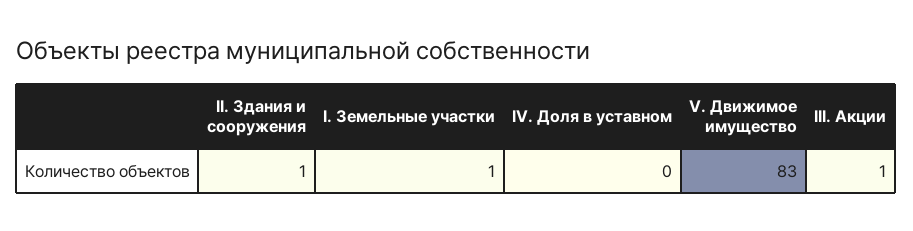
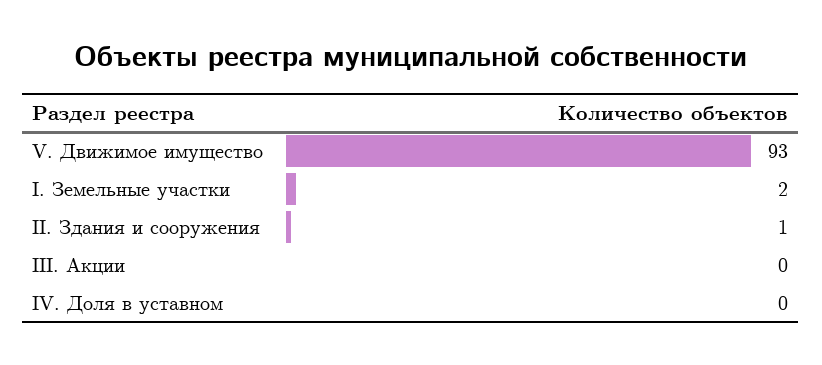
I. Земельные участки: 1 -> 2
V. Движимое имущество: 83 -> 93
III. Акции: 1 -> 0

